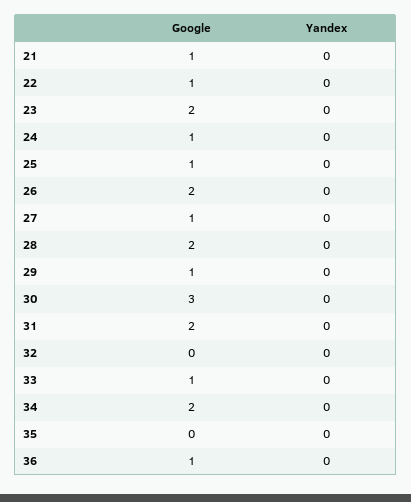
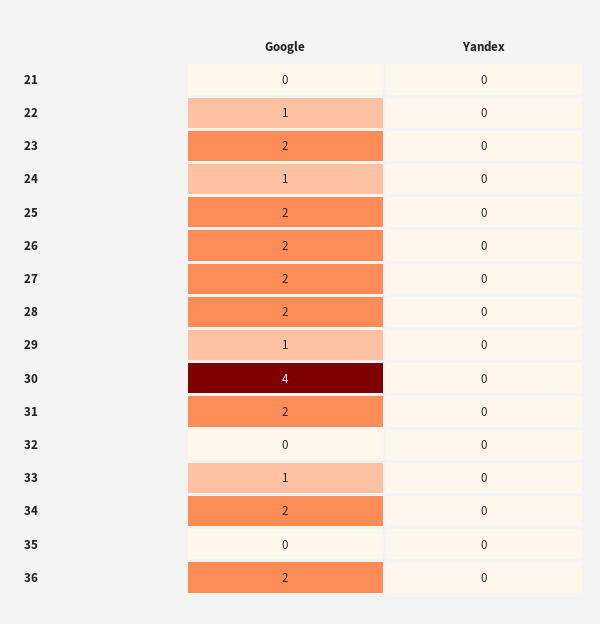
Google, 21: 1 -> 0
Google, 25: 1 -> 2
Google, 27: 1 -> 2
Google, 30: 3 -> 4
Google, 36: 1 -> 2

